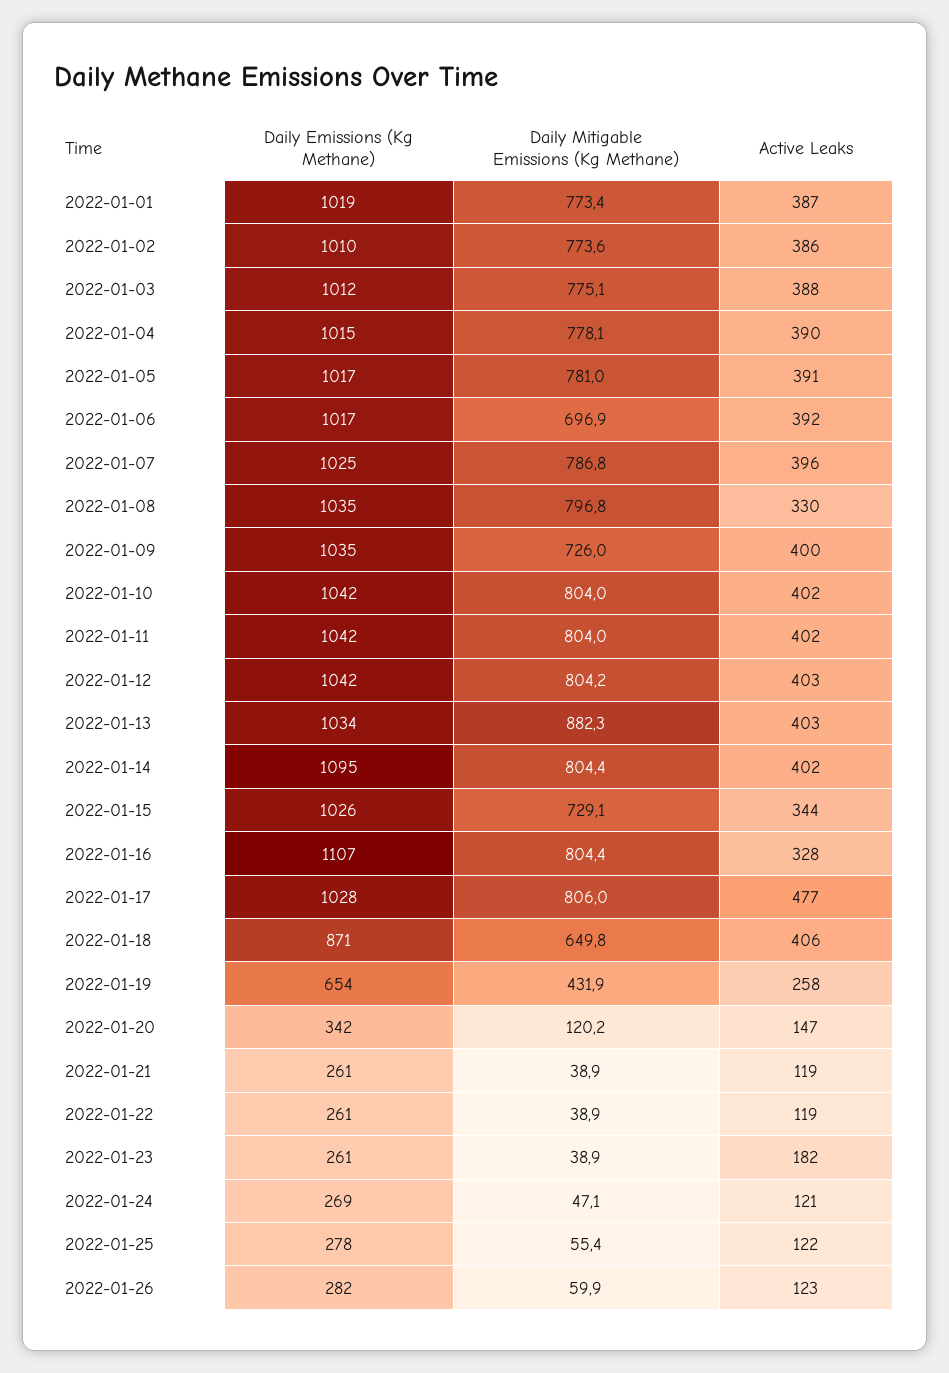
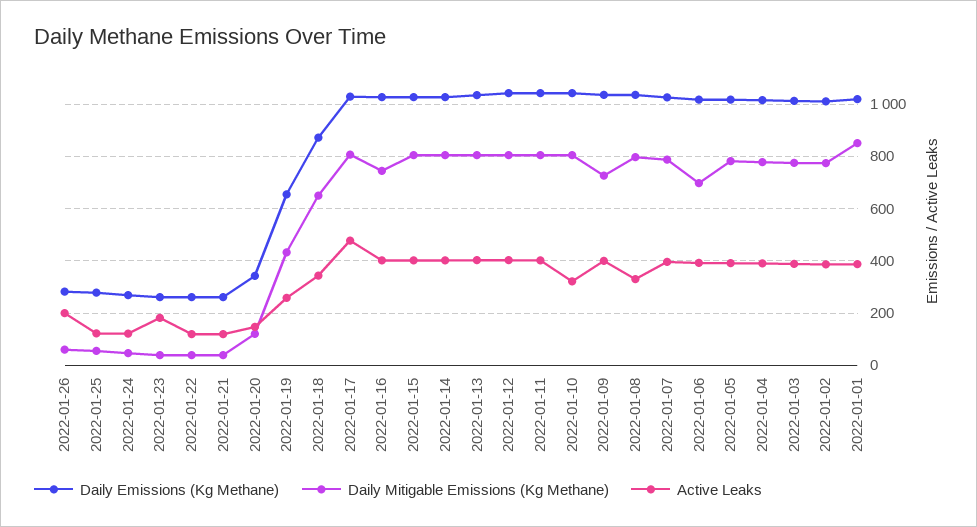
Daily Mitigable Emissions (Kg Methane), 2022-01-01: 773.4 -> 850
Active Leaks, 2022-01-10: 402 -> 325
Daily Mitigable Emissions (Kg Methane), 2022-01-13: 882.3 -> 800
Daily Emissions (Kg Methane), 2022-01-14: 1095 -> 1025
Daily Mitigable Emissions (Kg Methane), 2022-01-15: 729.1 -> 800
Active Leaks, 2022-01-15: 344 -> 400
Daily Emissions (Kg Methane), 2022-01-16: 1107 -> 1025
Daily Mitigable Emissions (Kg Methane), 2022-01-16: 804.4 -> 750
Active Leaks, 2022-01-16: 328 -> 400
Active Leaks, 2022-01-18: 406 -> 350
Active Leaks, 2022-01-26: 123 -> 200

